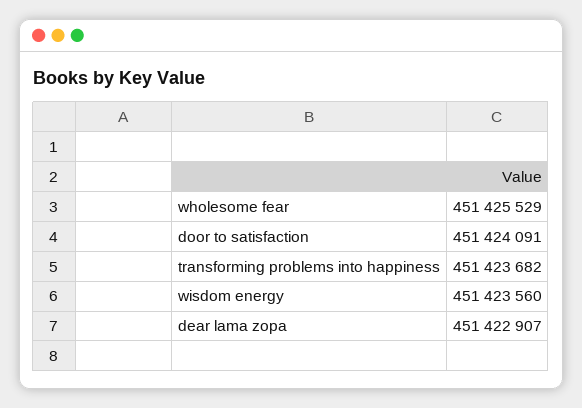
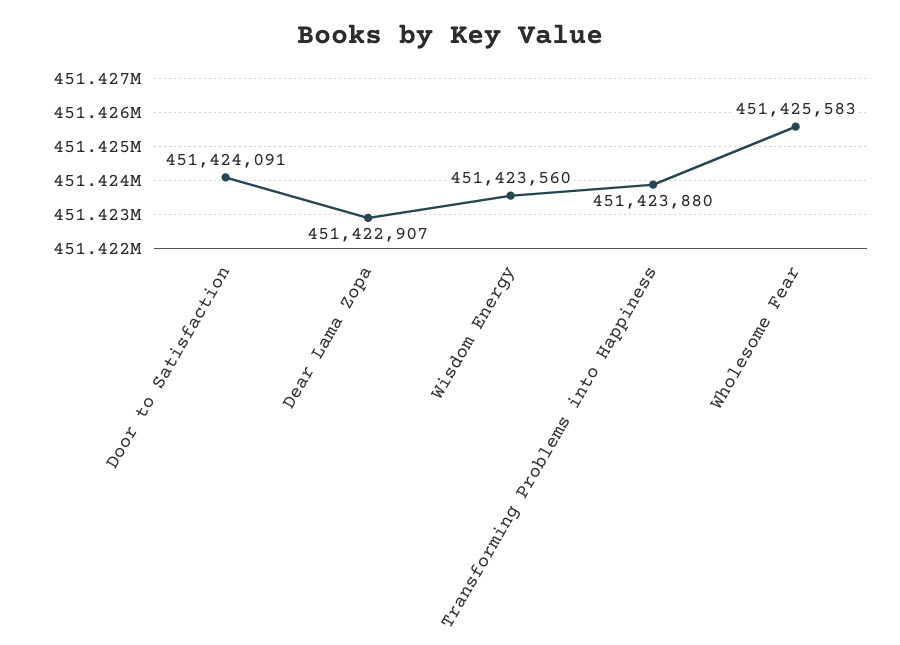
wholesome fear: 451425529 -> 451425583
transforming problems into happiness: 451423682 -> 451423880

